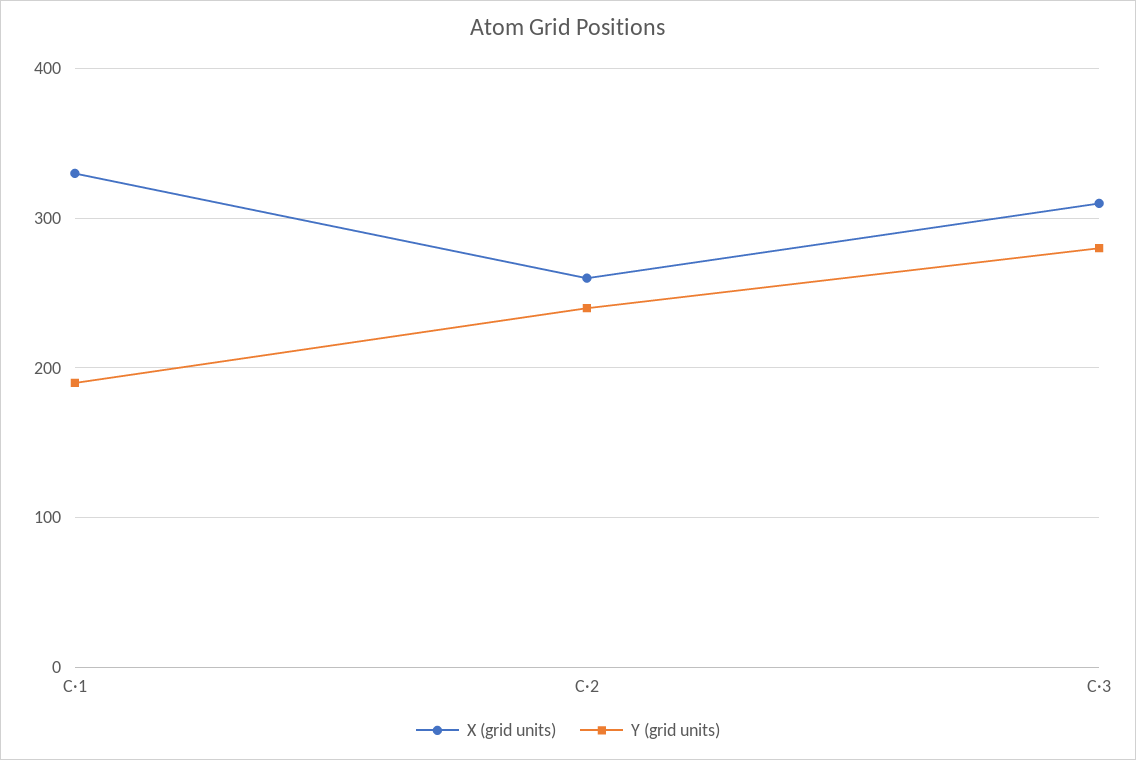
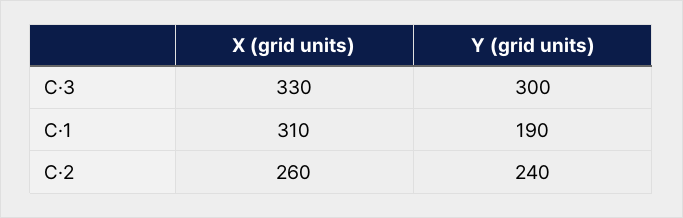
X (grid units), C·1: 330 -> 310
X (grid units), C·3: 310 -> 330
Y (grid units), C·3: 280 -> 300

